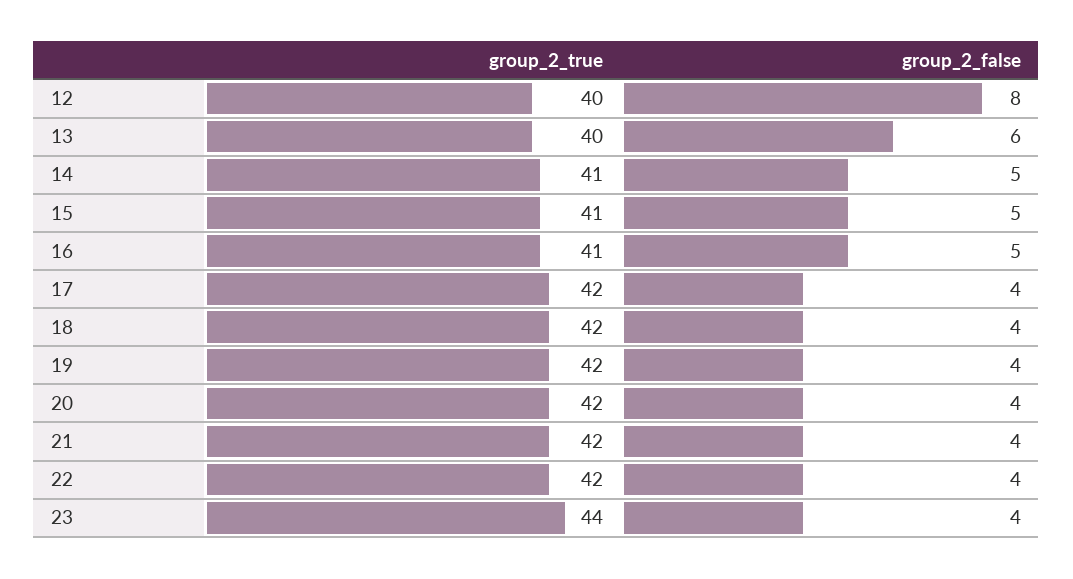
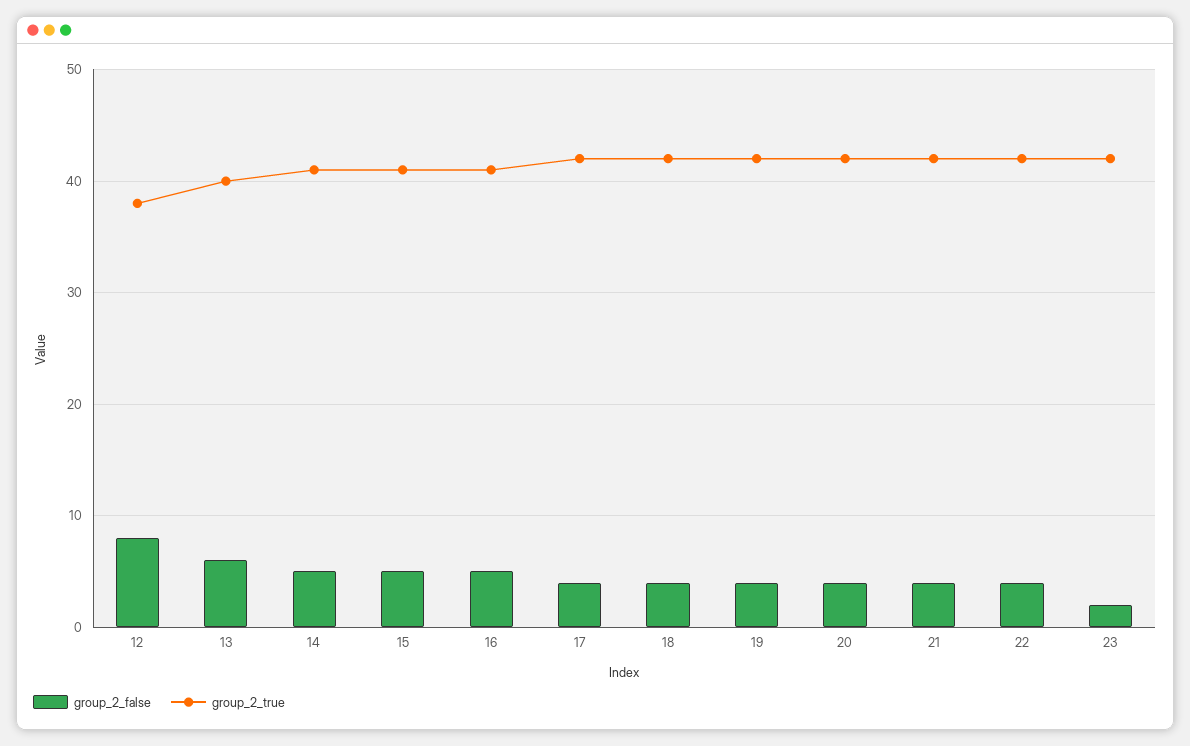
group_2_true, 12: 40 -> 38
group_2_true, 23: 44 -> 42
group_2_false, 23: 4 -> 2

